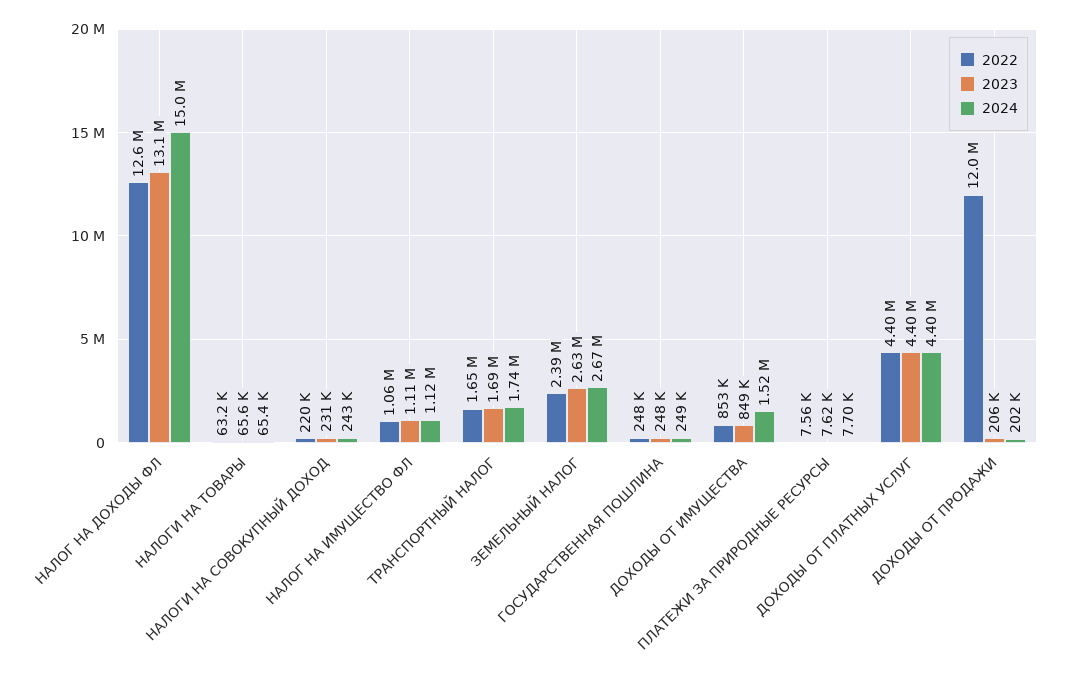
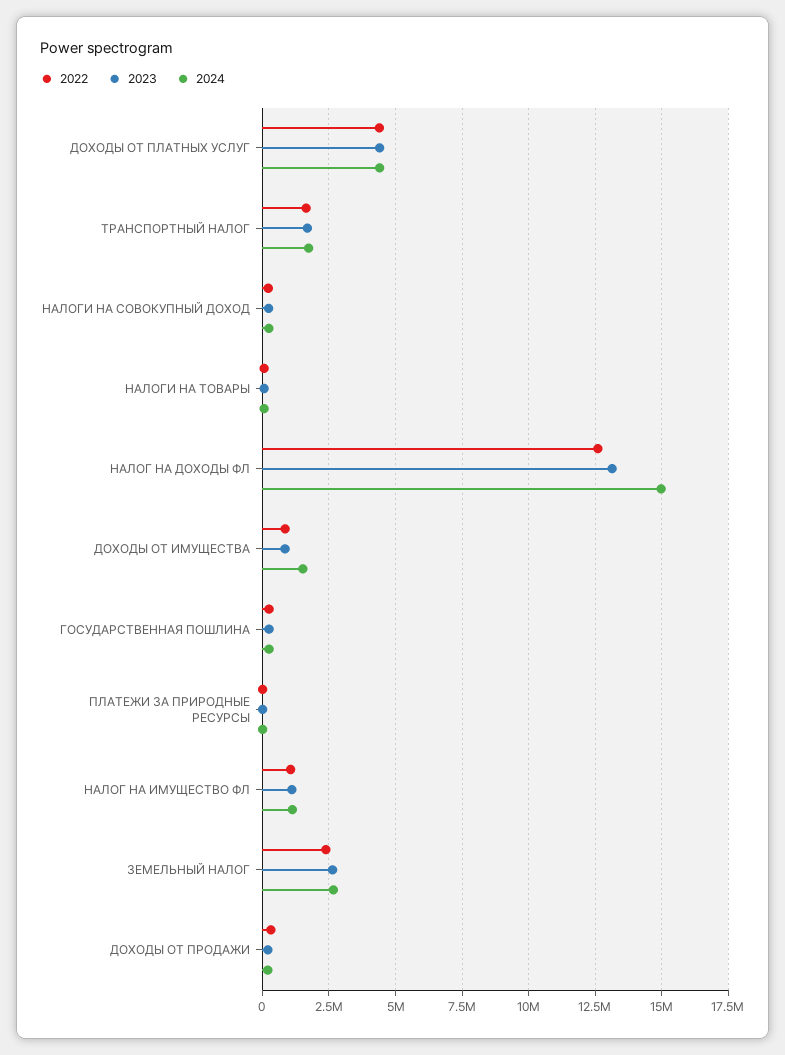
2022, ДОХОДЫ ОТ ПРОДАЖИ: 12000000 -> 250000

